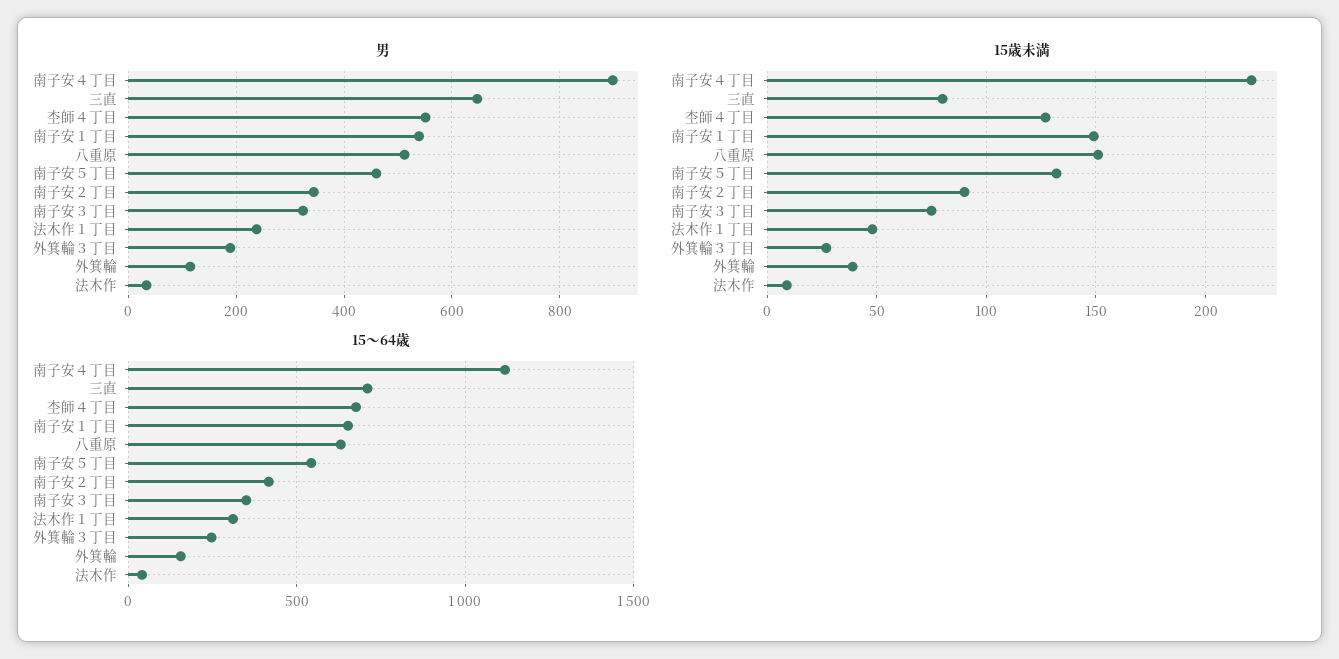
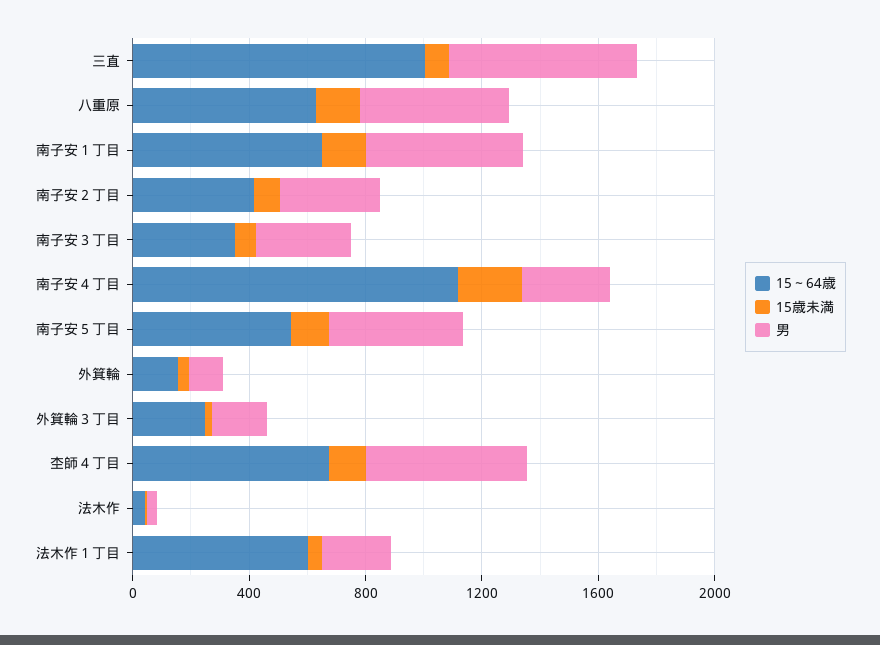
男, 南子安４丁目: 900 -> 300
15～64歳, 三直: 700 -> 1000
15～64歳, 法木作１丁目: 300 -> 600

